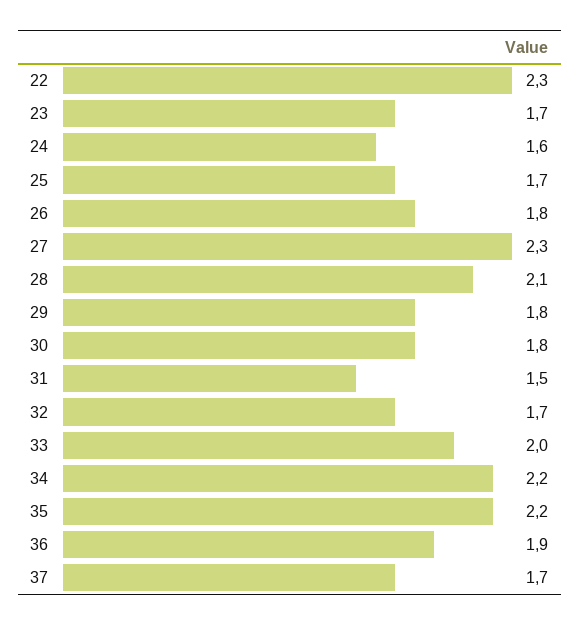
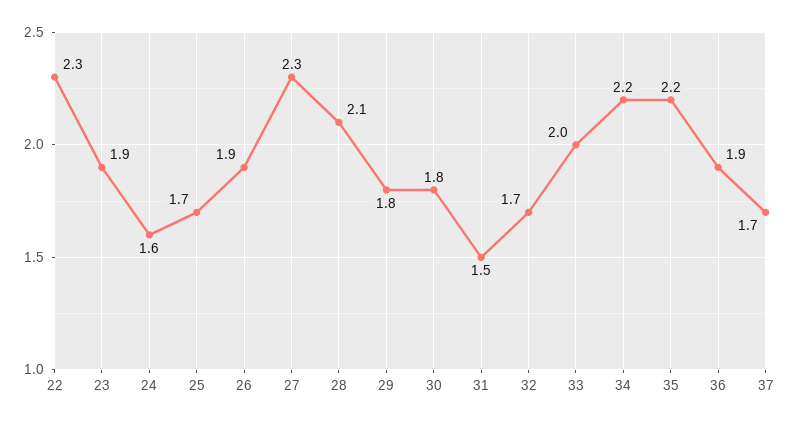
23: 1.7 -> 1.9
26: 1.8 -> 1.9

